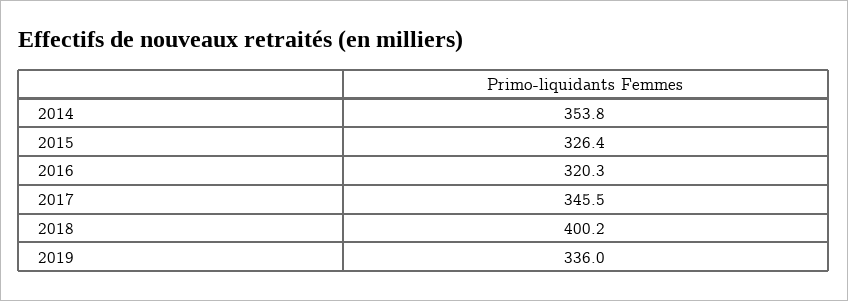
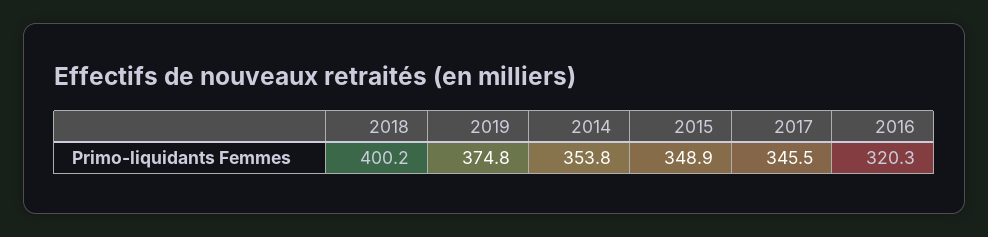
2015: 326.4 -> 348.9
2019: 336 -> 374.8

